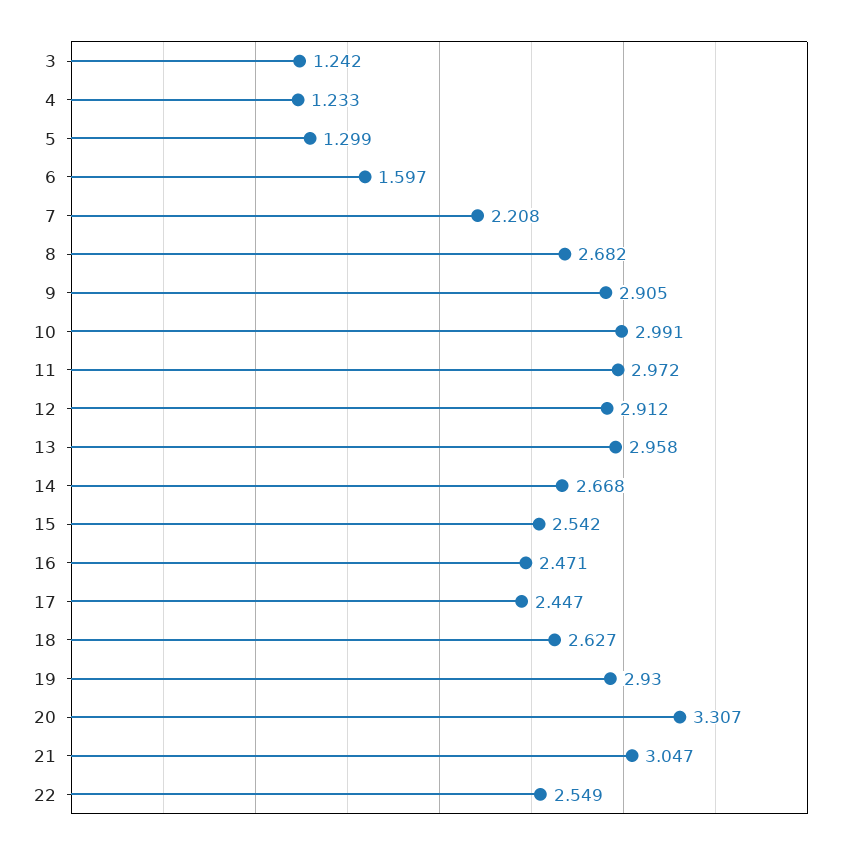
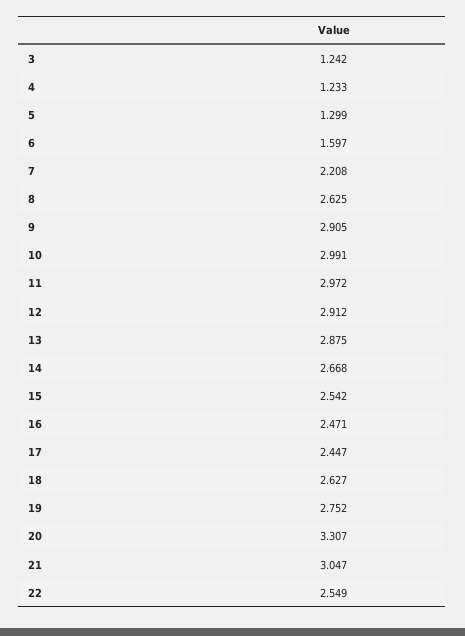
8: 2.682 -> 2.625
13: 2.958 -> 2.875
19: 2.93 -> 2.752

